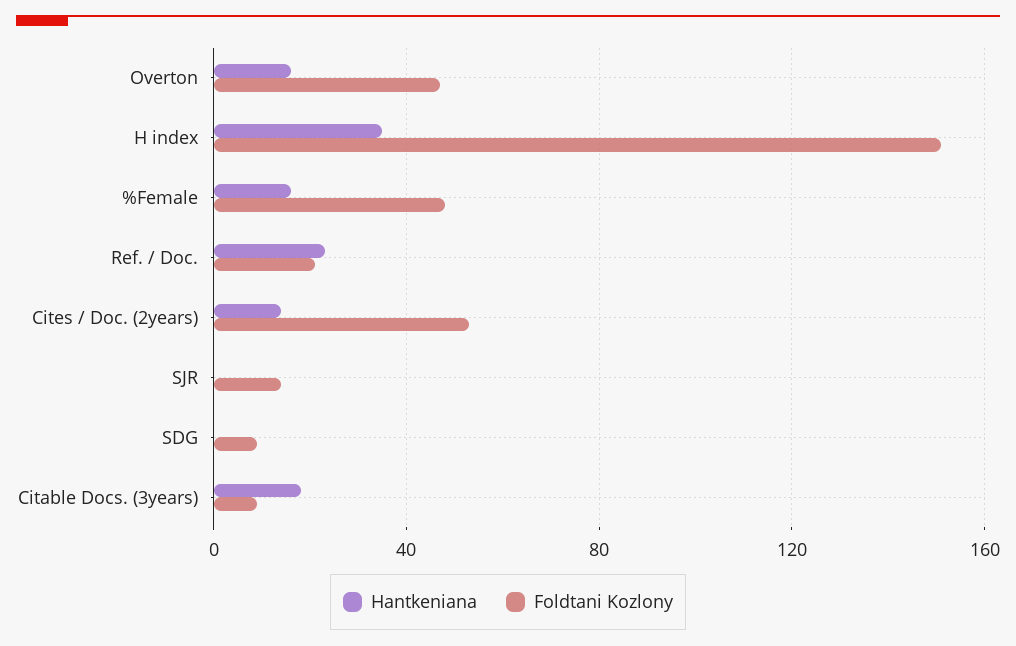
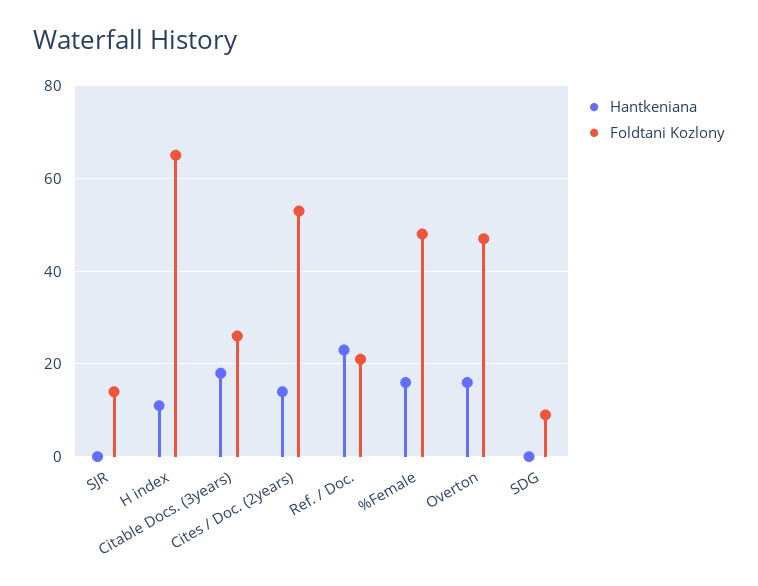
Hantkeniana, H index: 35 -> 10
Foldtani Kozlony, H index: 150 -> 65
Foldtani Kozlony, Citable Docs. (3years): 10 -> 25

